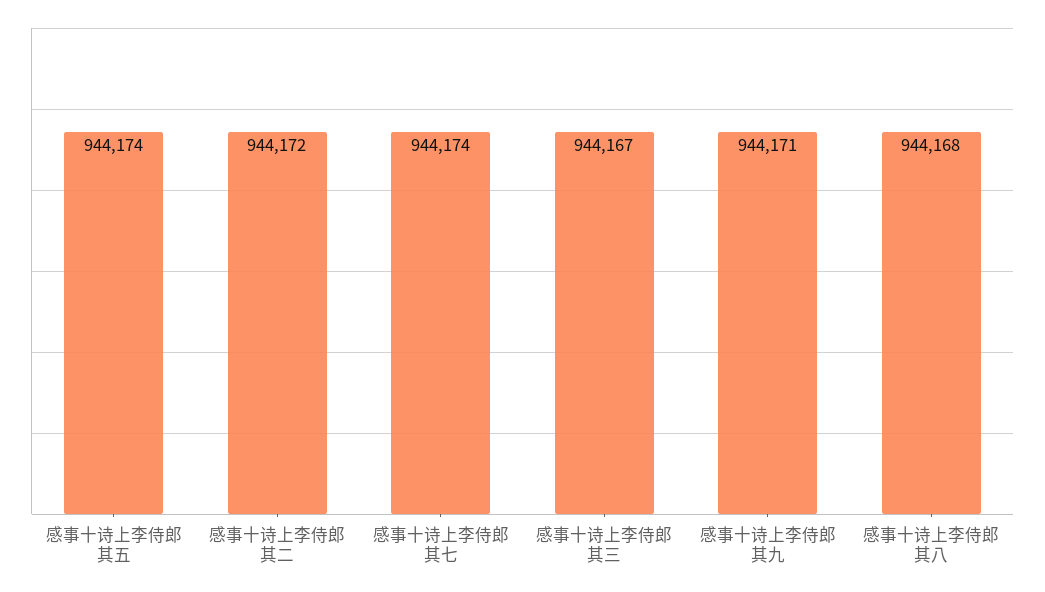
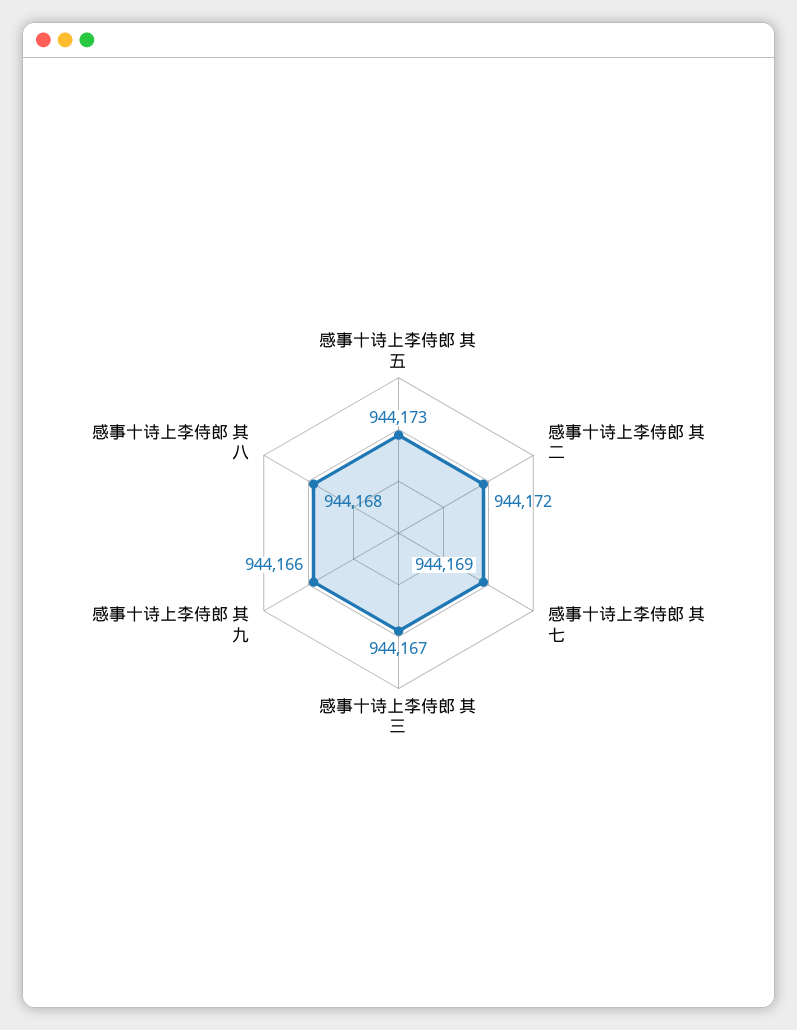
感事十诗上李侍郎 其五: 944174 -> 944173
感事十诗上李侍郎 其七: 944174 -> 944169
感事十诗上李侍郎 其九: 944171 -> 944166

